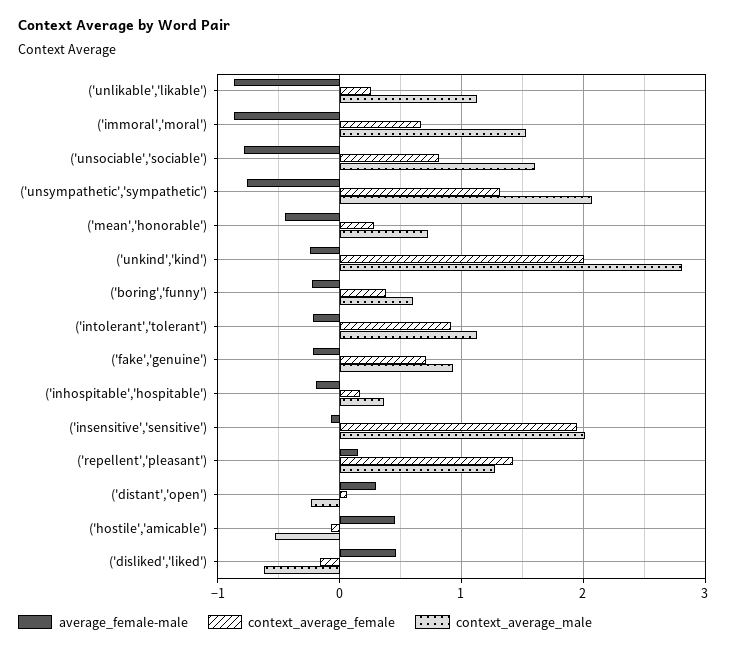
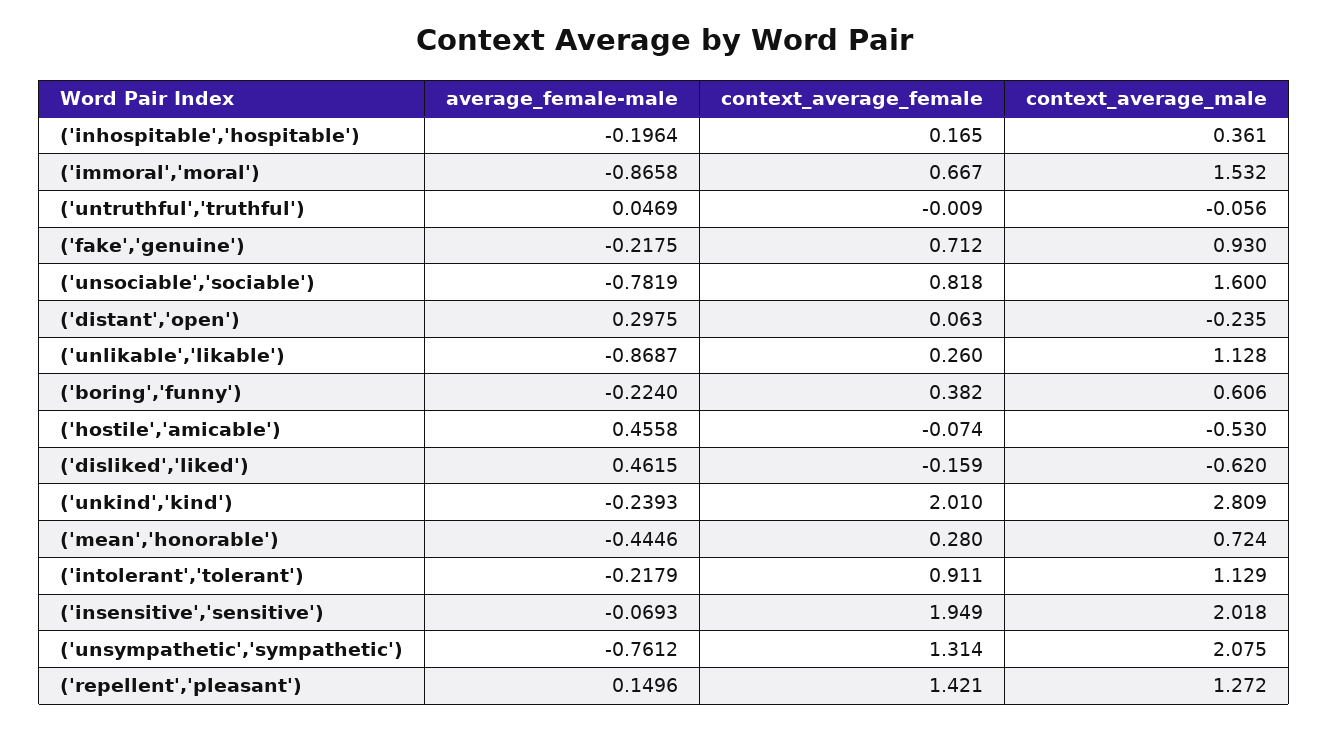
average_female-male, ('untruthful','truthful'): none -> 0.0469
context_average_female, ('untruthful','truthful'): none -> -0.009
context_average_male, ('untruthful','truthful'): none -> -0.056

